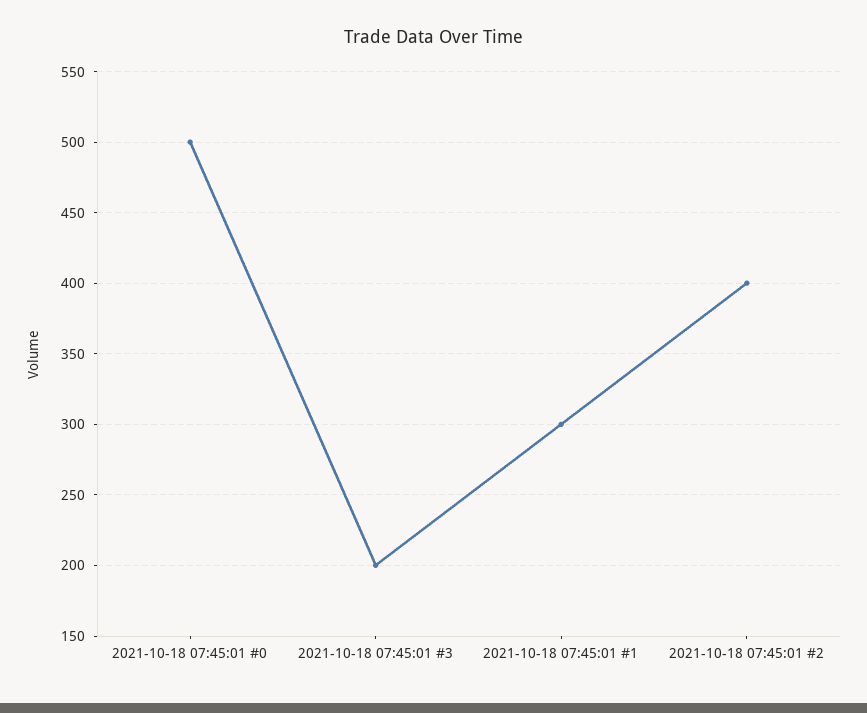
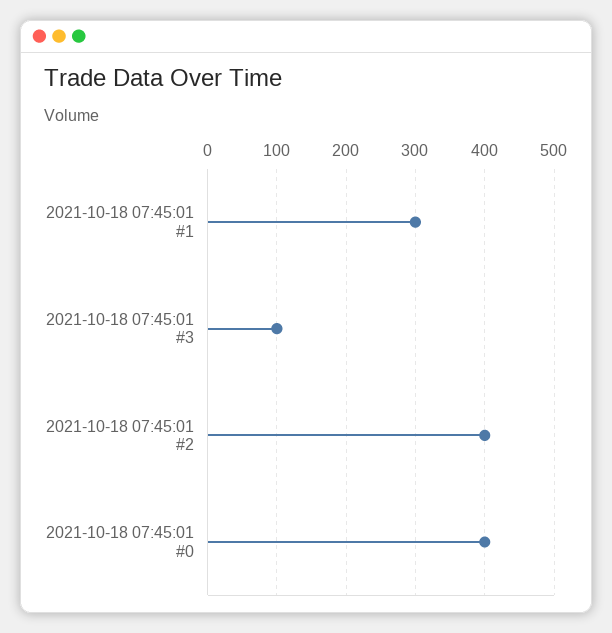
2021-10-18 07:45:01 #0: 500 -> 400
2021-10-18 07:45:01 #3: 200 -> 100

